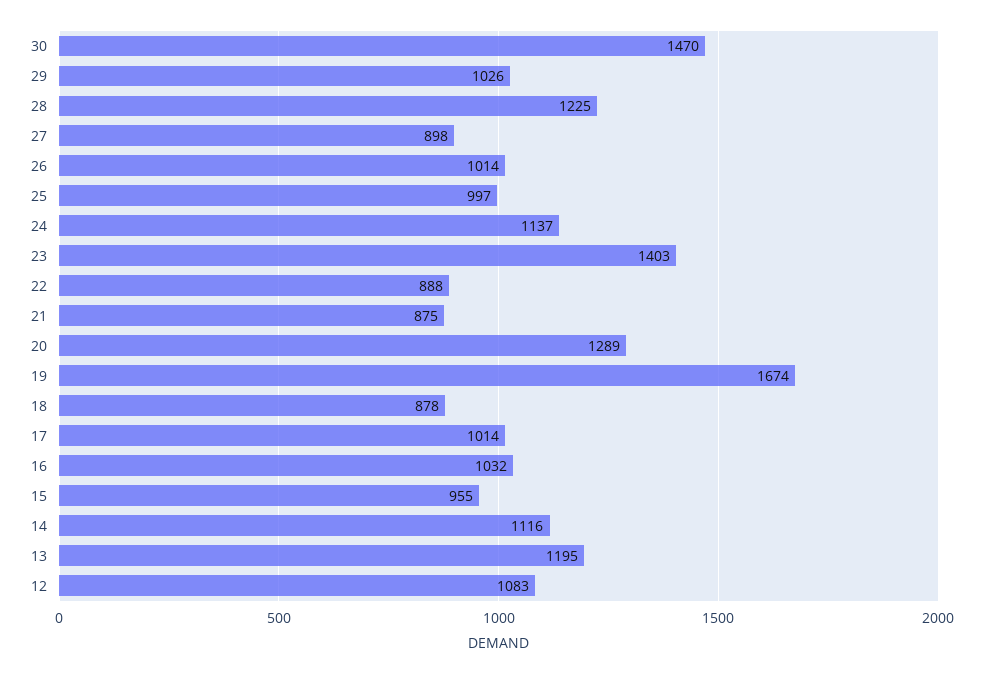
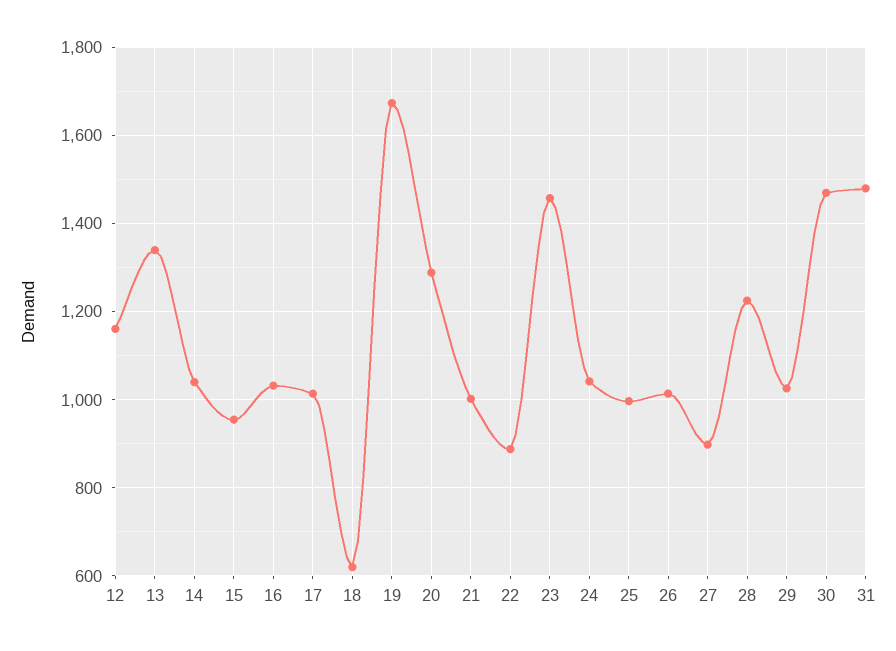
24: 1137 -> 1040
23: 1403 -> 1460
21: 875 -> 1000
18: 878 -> 620
14: 1116 -> 1040
13: 1195 -> 1340
12: 1083 -> 1160
31: none -> 1480

